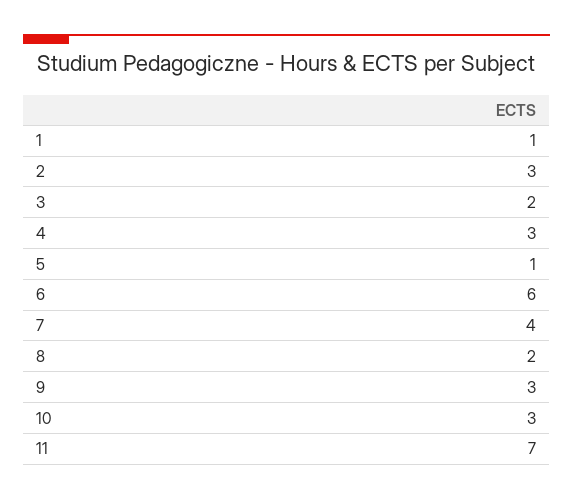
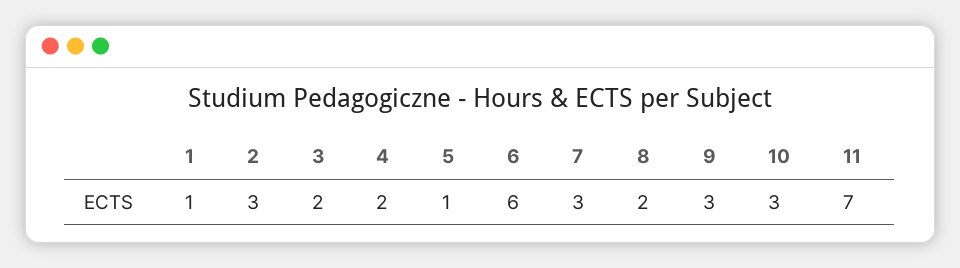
4: 3 -> 2
7: 4 -> 3

